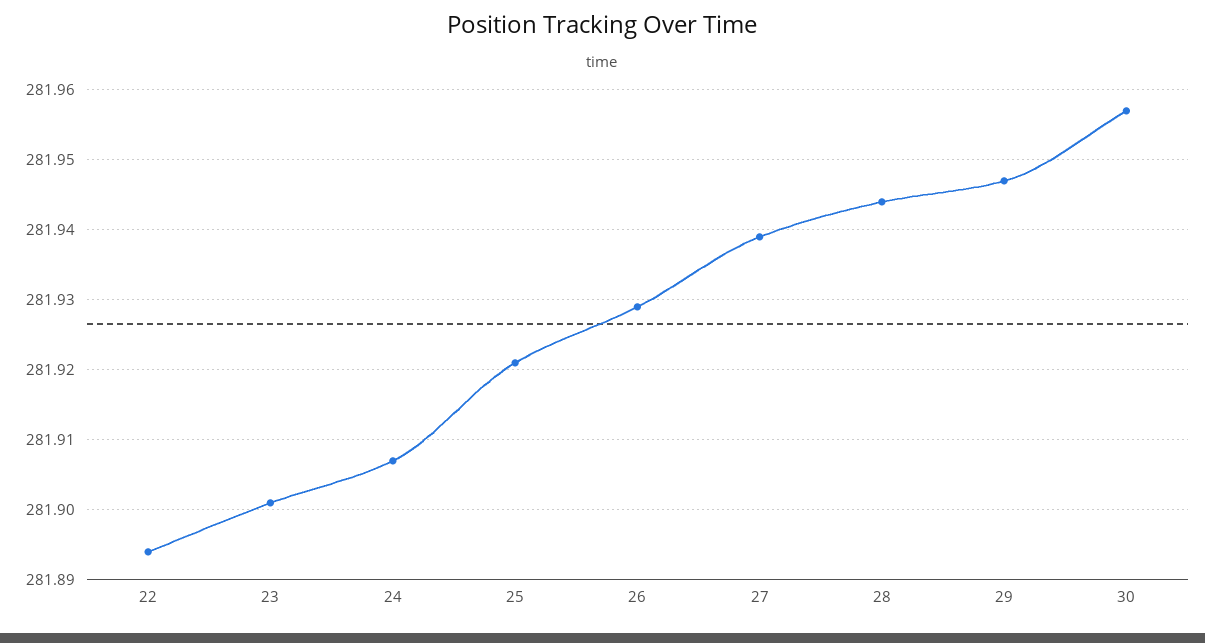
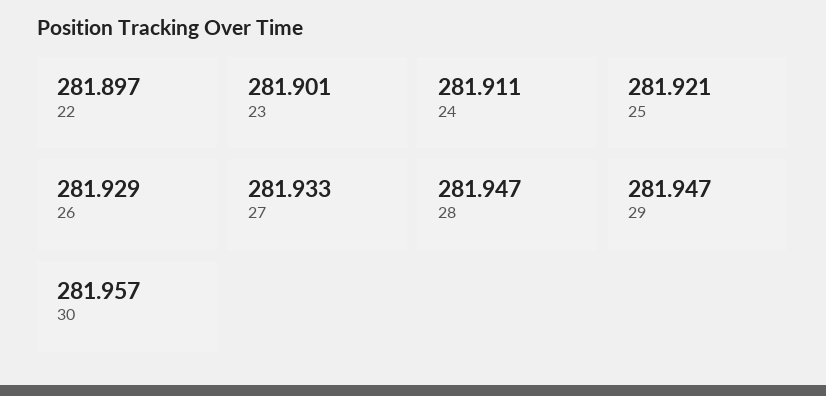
22: 281.894 -> 281.897
24: 281.907 -> 281.911
27: 281.939 -> 281.933
28: 281.944 -> 281.947

